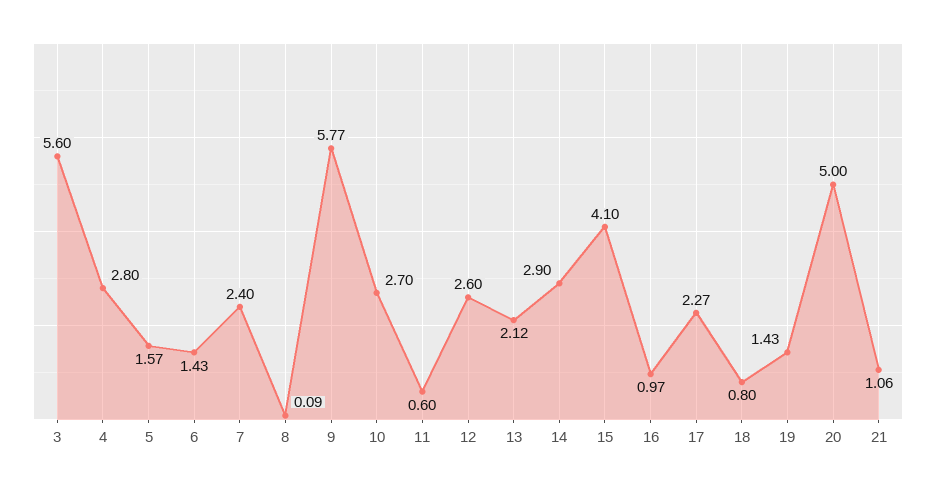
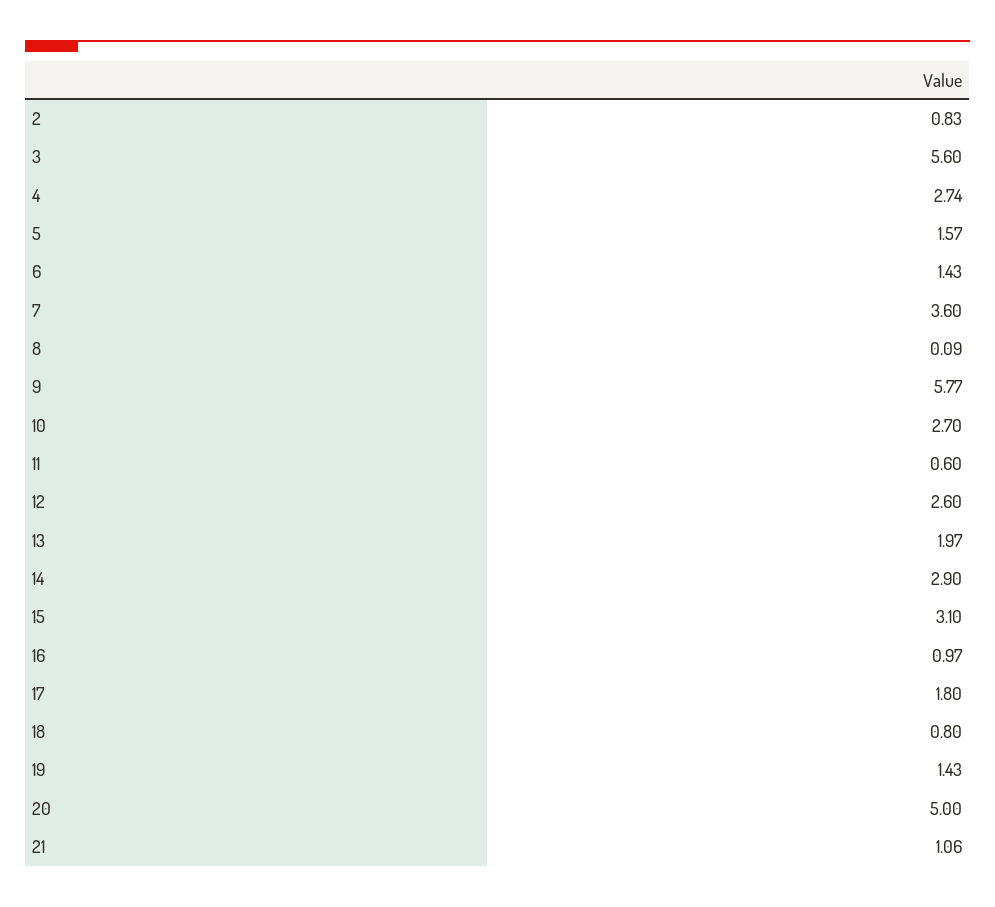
4: 2.8 -> 2.74
7: 2.4 -> 3.6
13: 2.12 -> 1.97
15: 4.1 -> 3.1
17: 2.27 -> 1.8
2: none -> 0.83

